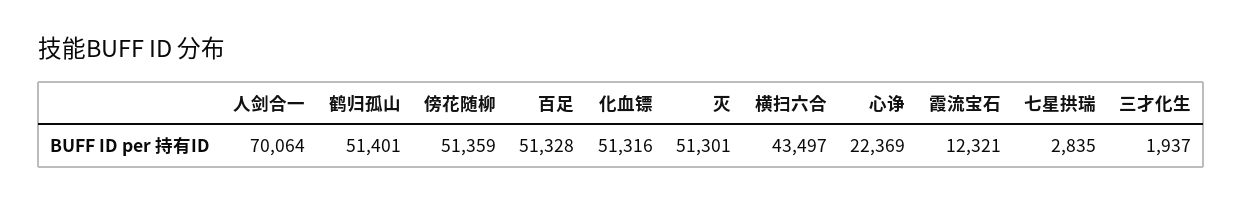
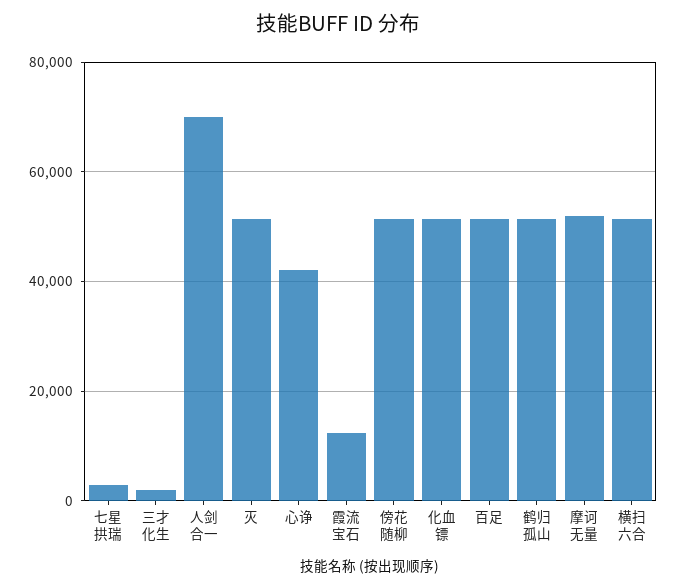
横扫六合: 43497 -> 52000
心诤: 22369 -> 42000
摩诃无量: none -> 52000

